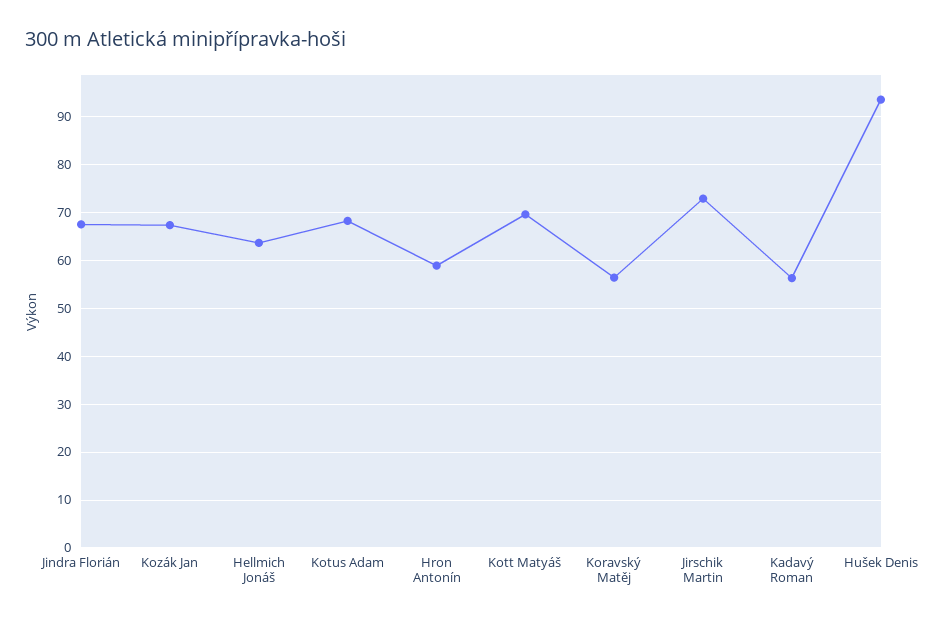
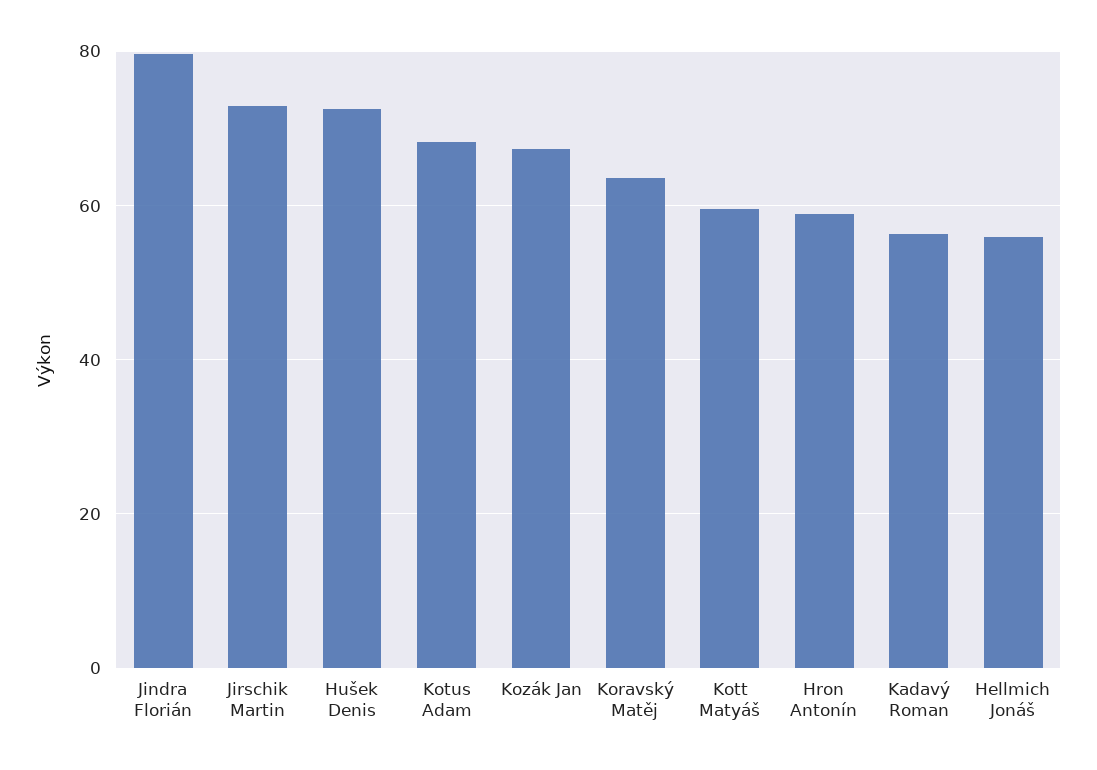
Jindra Florián: 68 -> 80
Hellmich Jonáš: 64 -> 56
Kott Matyáš: 70 -> 60
Koravský Matěj: 56 -> 64
Hušek Denis: 94 -> 72

